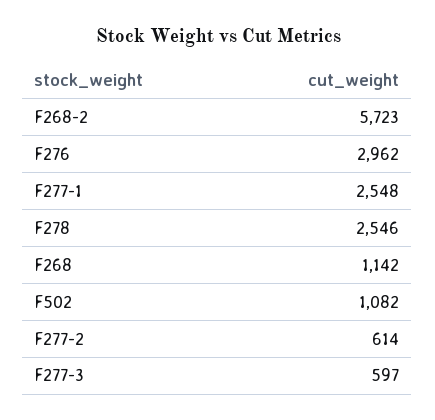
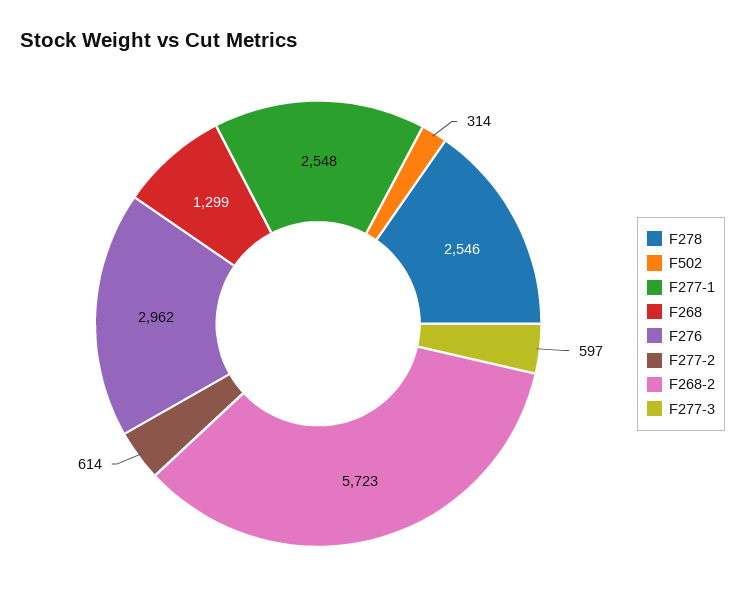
F268: 1142 -> 1299
F502: 1082 -> 314

